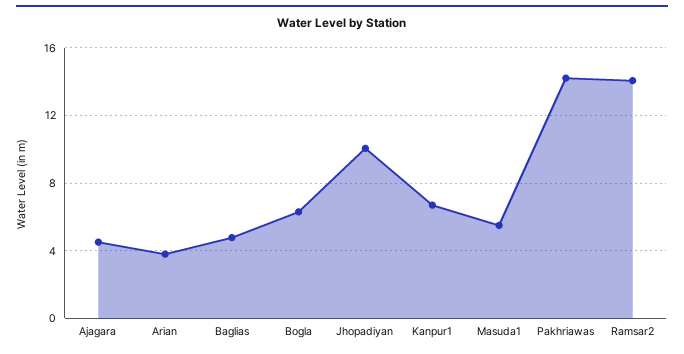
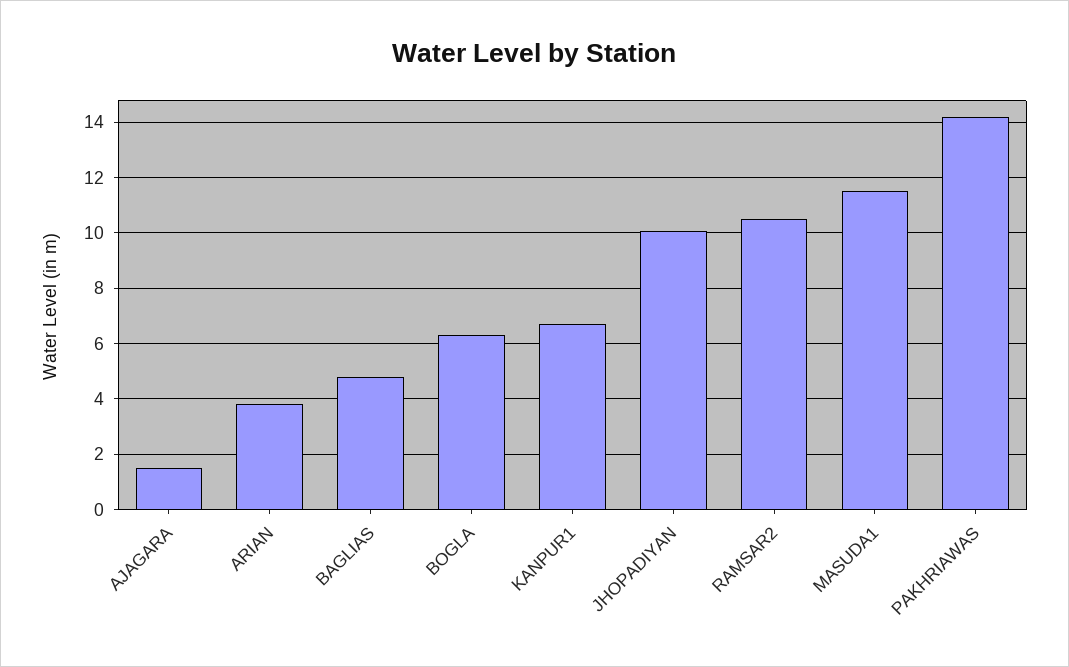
Ajagara: 4.5 -> 1.5
Masuda1: 5.5 -> 11.5
Ramsar2: 14 -> 10.5

